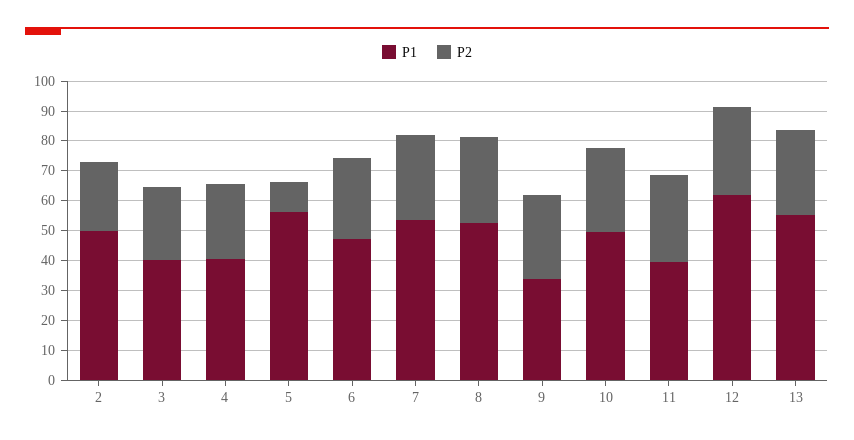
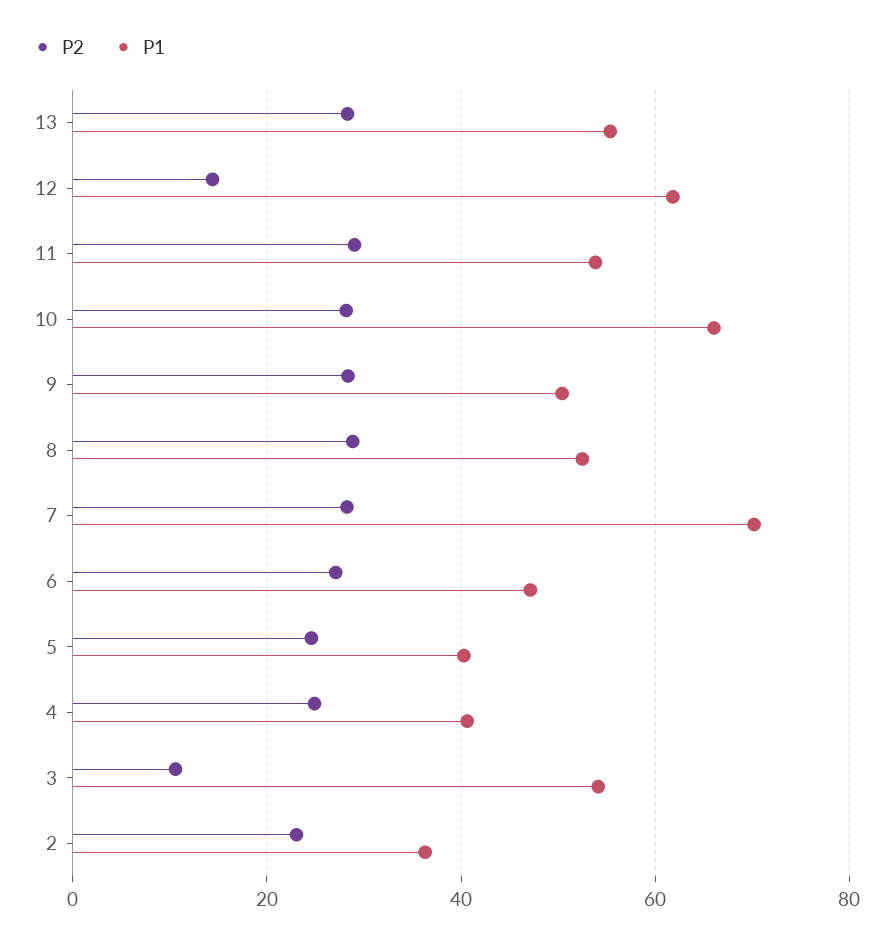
P1, 2: 50 -> 36
P1, 3: 40 -> 54
P2, 3: 25 -> 10
P1, 5: 55 -> 40
P2, 5: 10 -> 24
P1, 7: 55 -> 70
P1, 9: 35 -> 50
P1, 10: 50 -> 66
P1, 11: 40 -> 54
P2, 12: 30 -> 14

